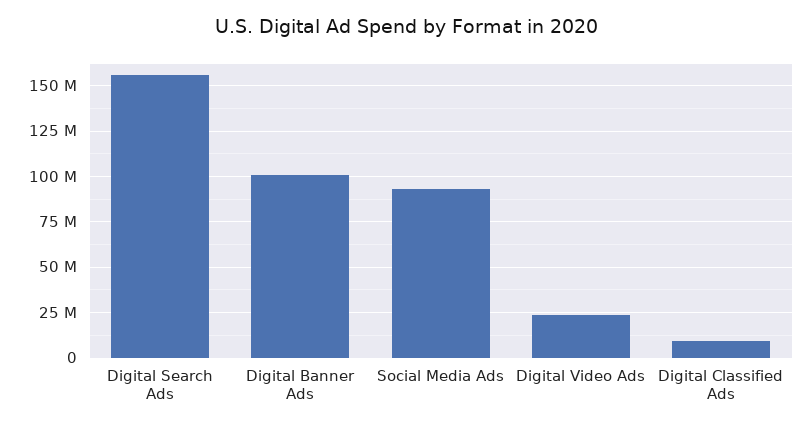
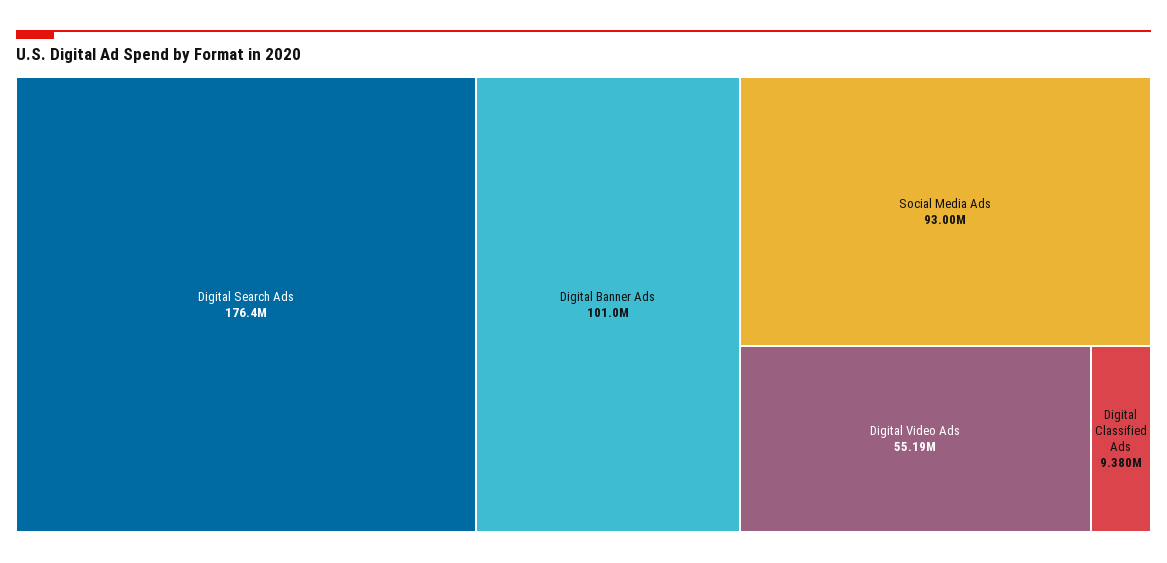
Digital Search Ads: 155000000 -> 176400000
Digital Video Ads: 25000000 -> 55190000

